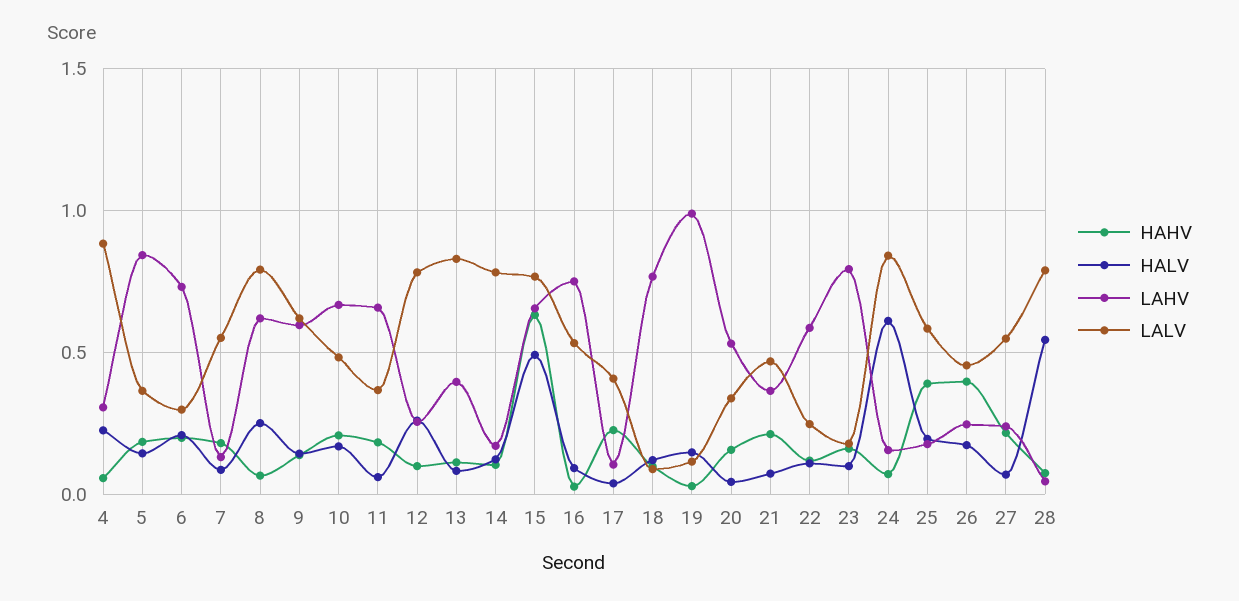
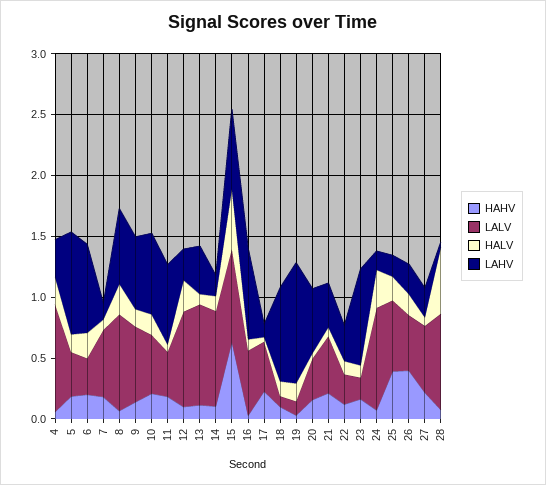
LAHV, 22: 0.6 -> 0.3
HALV, 24: 0.6 -> 0.3

